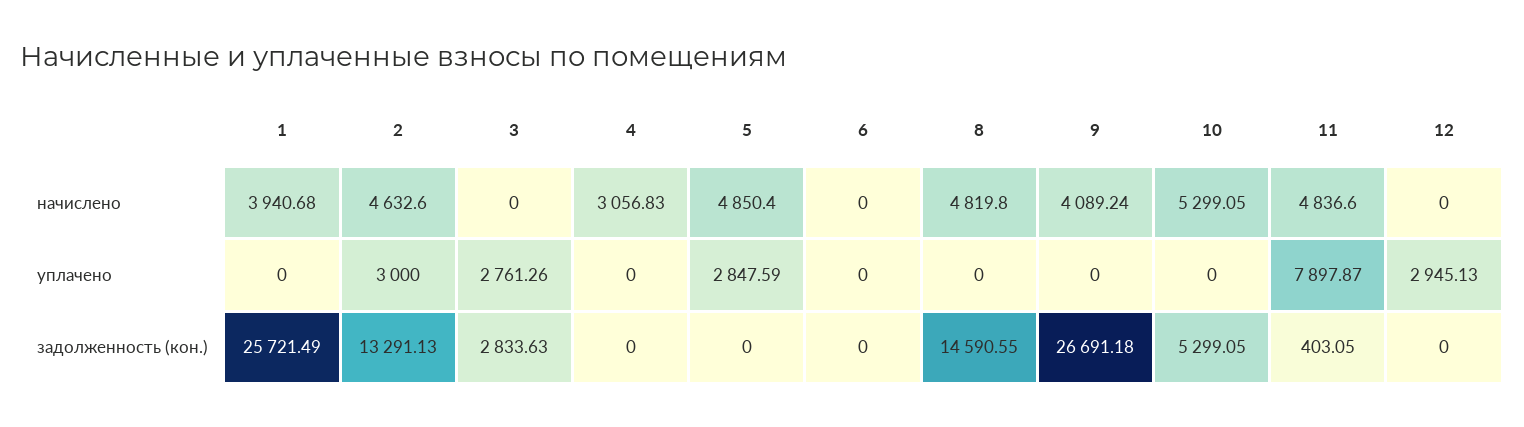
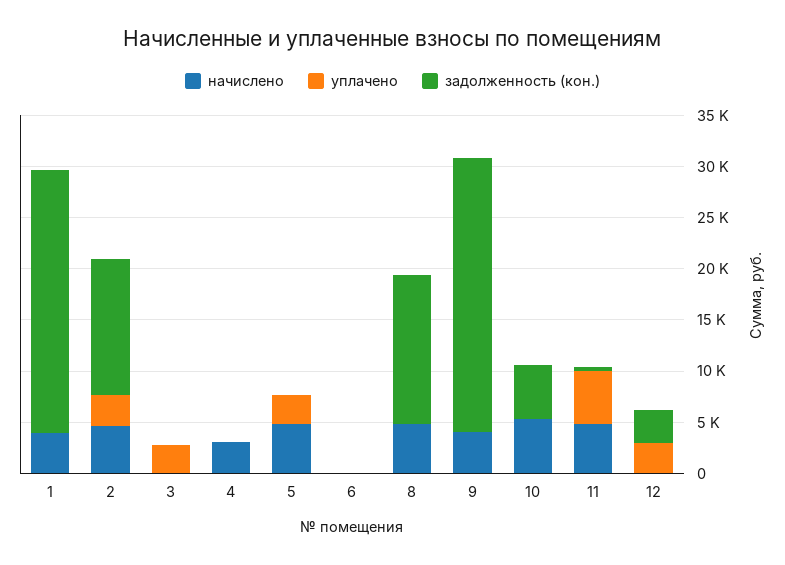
уплачено, 11: 7897.87 -> 5000
задолженность (кон.), 3: 2833.63 -> 0
задолженность (кон.), 12: 0 -> 3000

